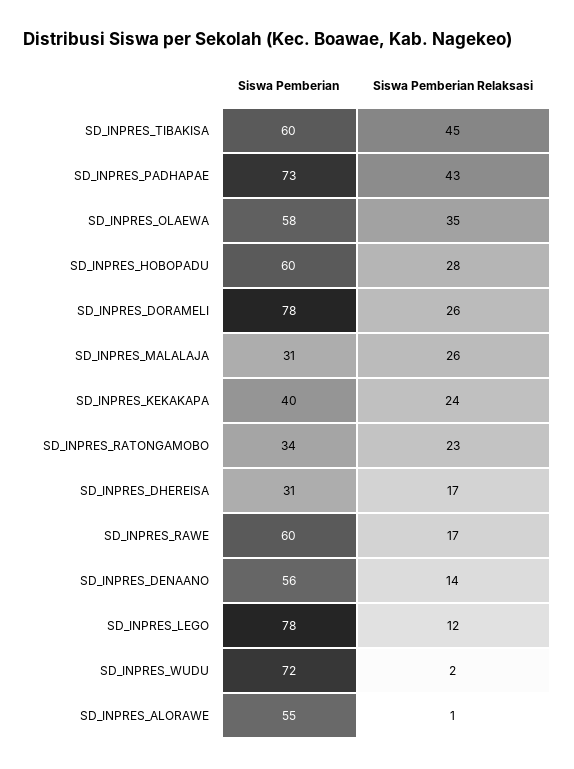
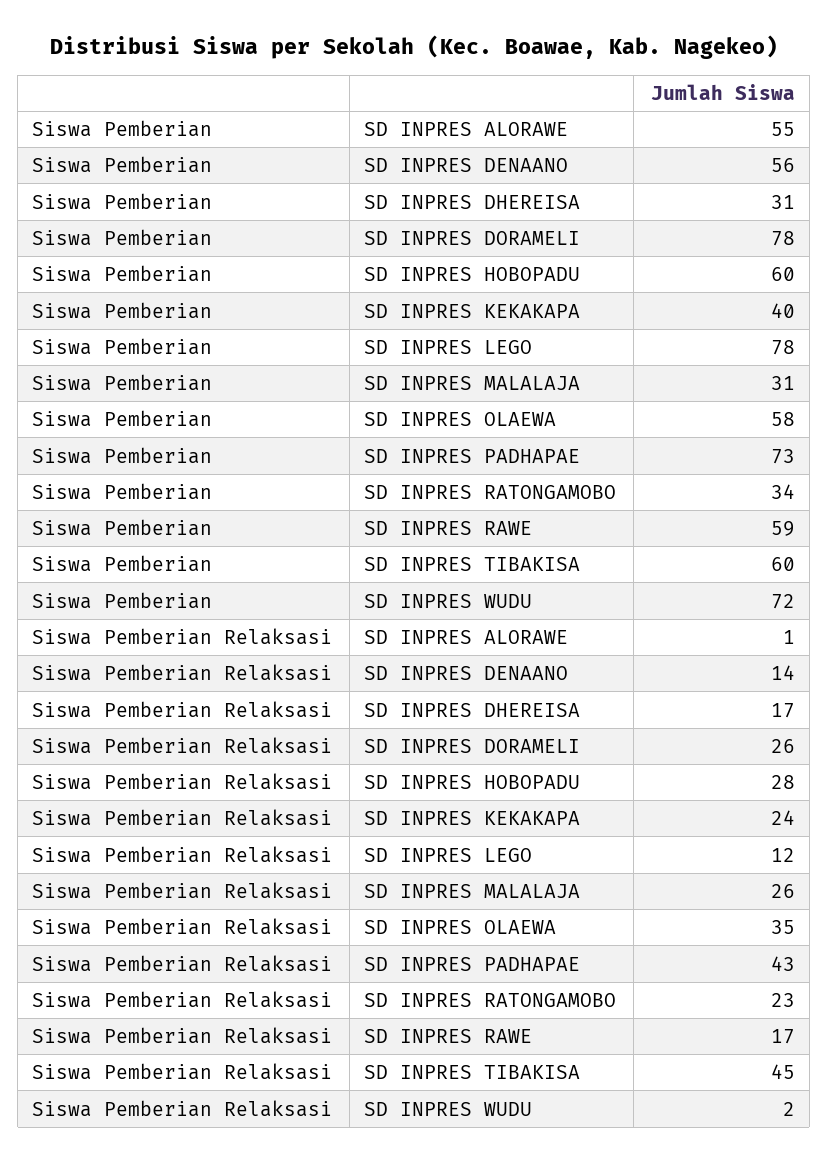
Siswa Pemberian, SD_INPRES_RAWE: 60 -> 59

